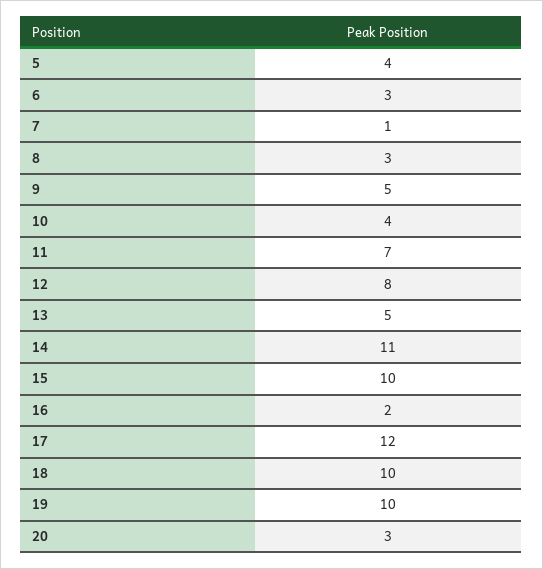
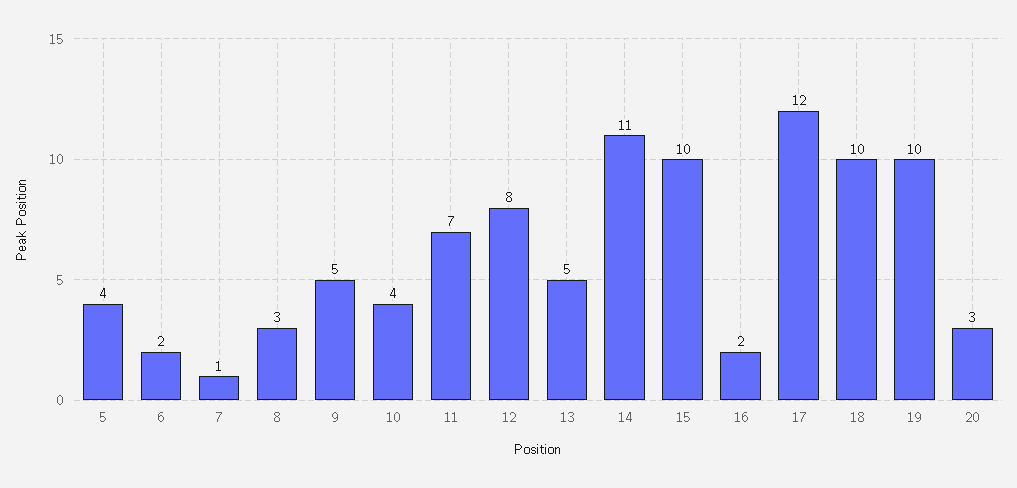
6: 3 -> 2

